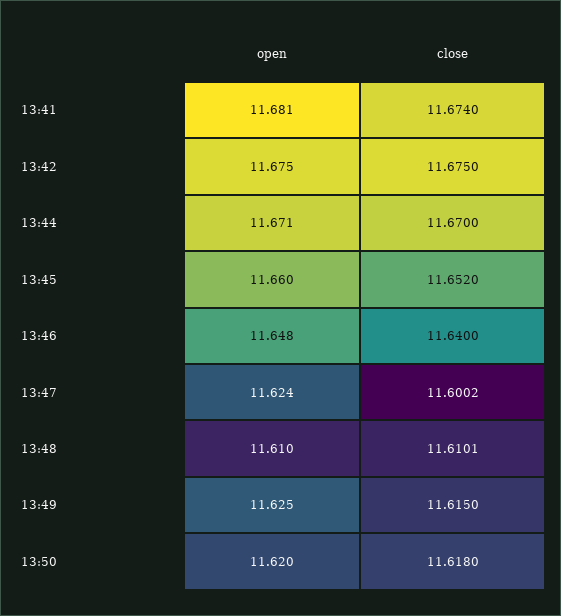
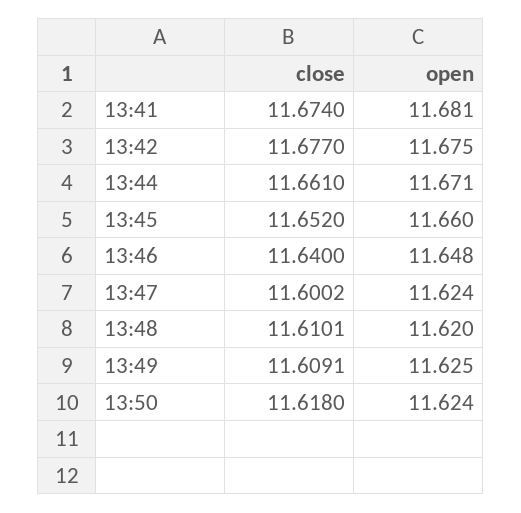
close, 13:42: 11.675 -> 11.677
close, 13:44: 11.67 -> 11.661
open, 13:48: 11.61 -> 11.62
close, 13:49: 11.615 -> 11.6091
open, 13:50: 11.62 -> 11.624

